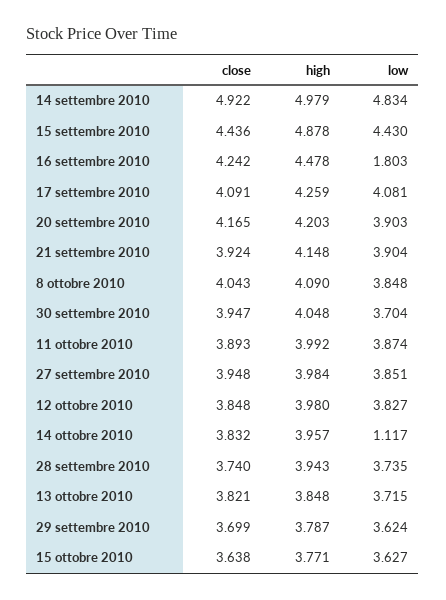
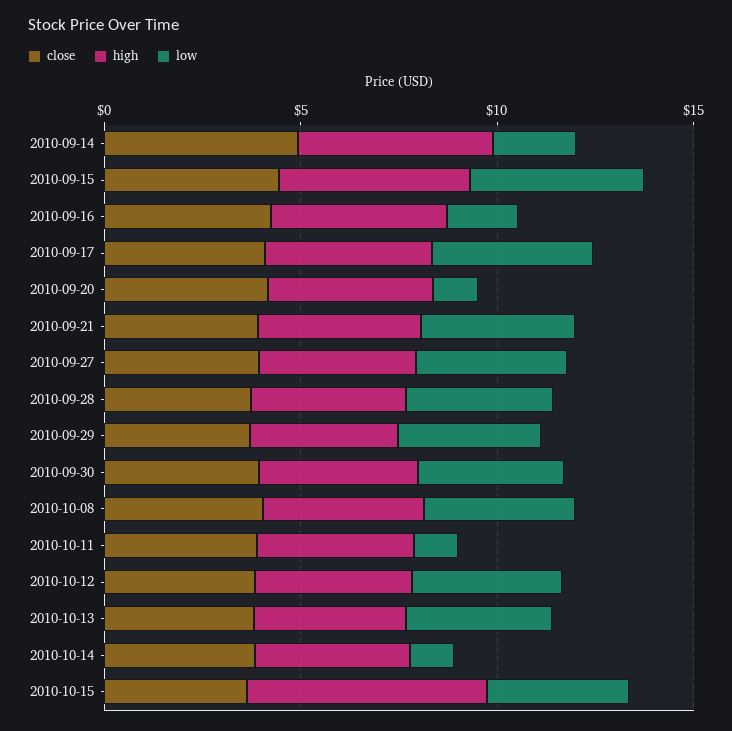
low, 14 settembre 2010: 4.834 -> 2
low, 20 settembre 2010: 3.903 -> 1
low, 11 ottobre 2010: 3.874 -> 1
high, 15 ottobre 2010: 3.771 -> 6

